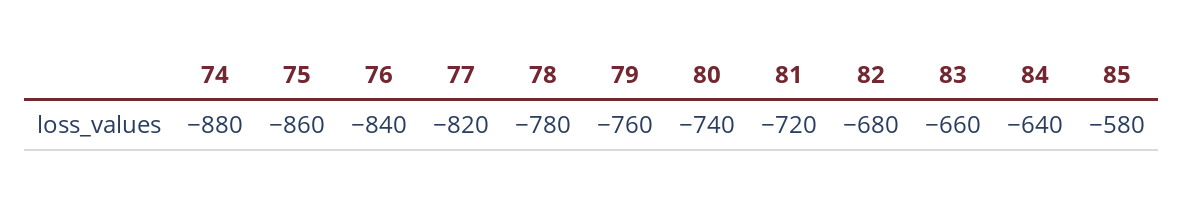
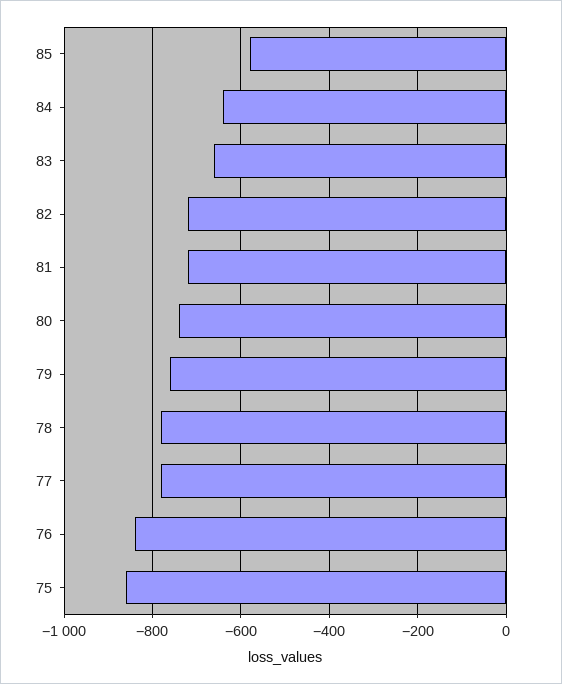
74: -880 -> none
77: -820 -> -780
82: -680 -> -720

